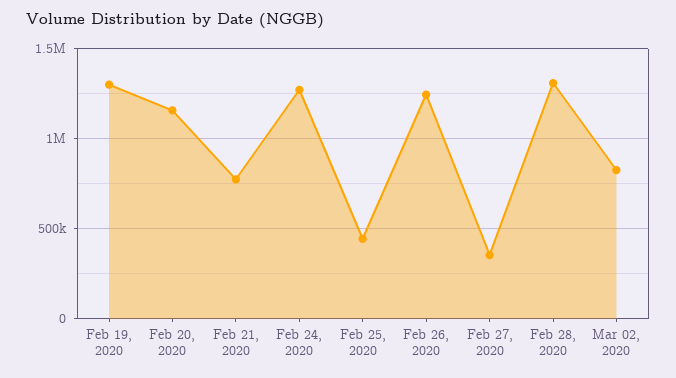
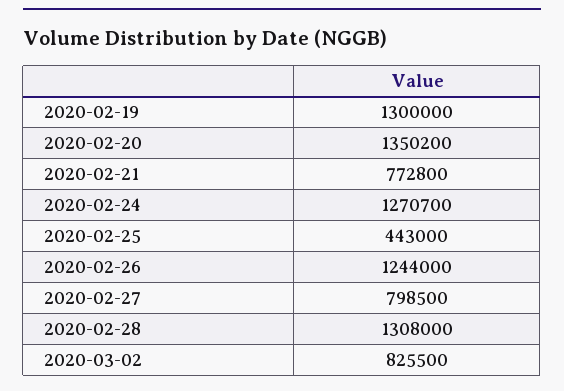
Feb 20, 2020: 1150000 -> 1350200
Feb 27, 2020: 350000 -> 798500

